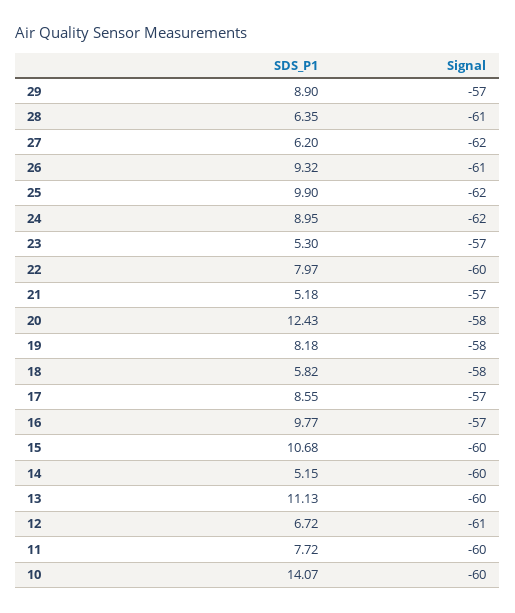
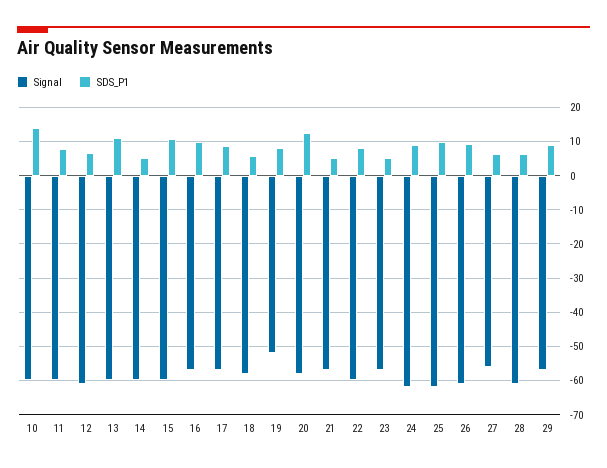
Signal, 27: -62 -> -56
Signal, 19: -58 -> -52

